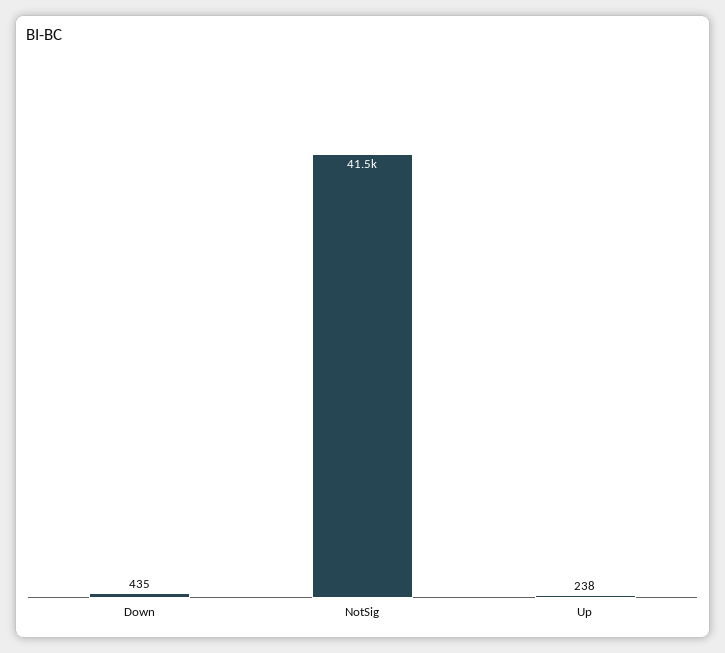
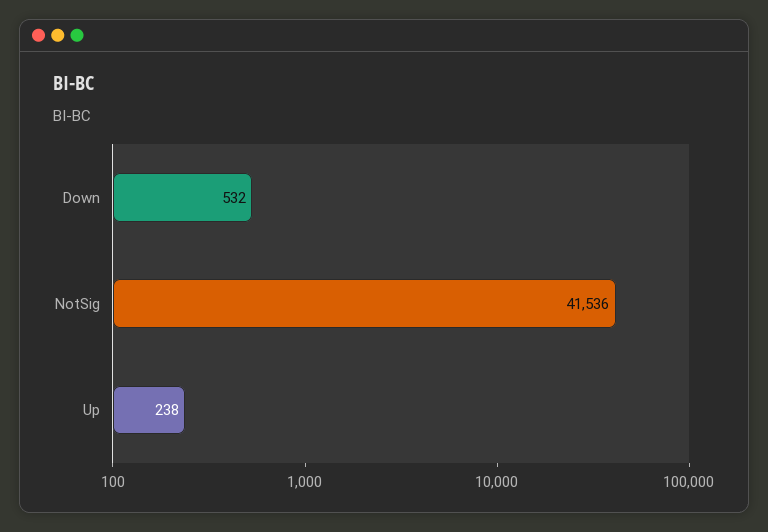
Down: 435 -> 532

